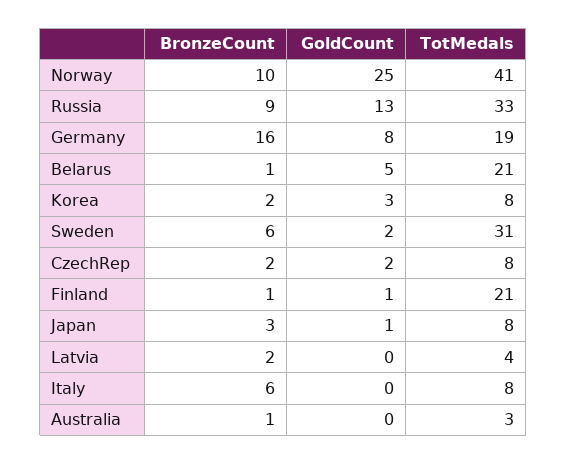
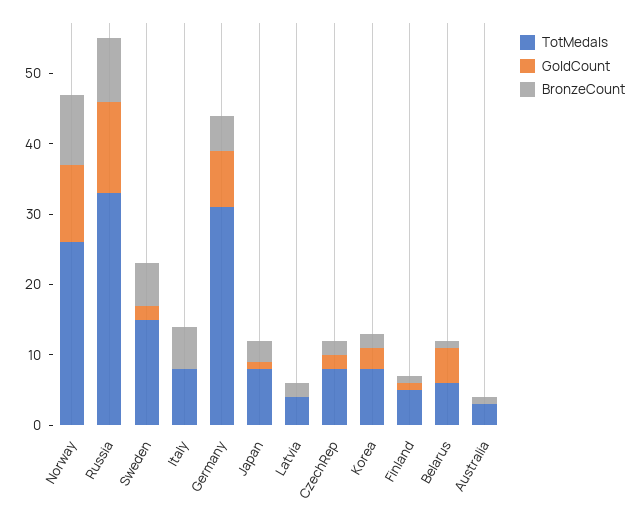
GoldCount, Norway: 25 -> 10
TotMedals, Norway: 41 -> 25
BronzeCount, Germany: 16 -> 5
TotMedals, Germany: 19 -> 30
TotMedals, Belarus: 21 -> 5
TotMedals, Sweden: 31 -> 15
TotMedals, Finland: 21 -> 5

